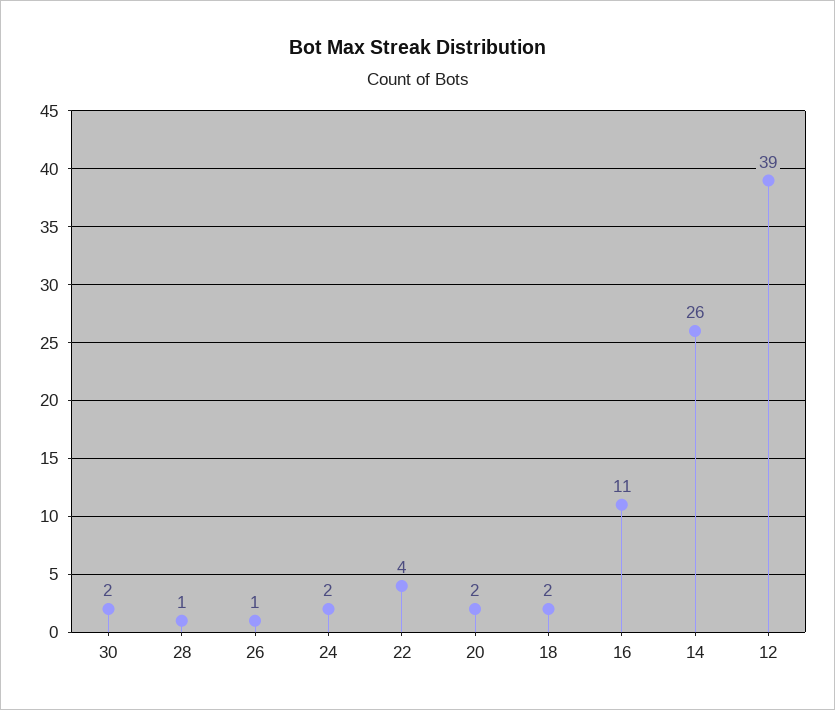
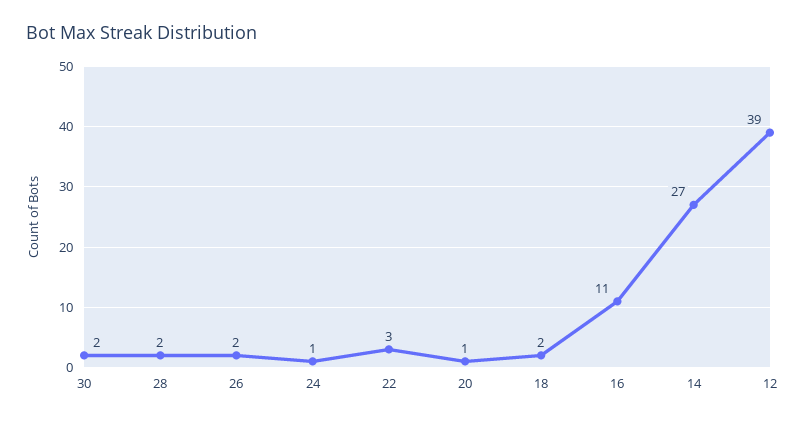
28: 1 -> 2
26: 1 -> 2
24: 2 -> 1
22: 4 -> 3
20: 2 -> 1
14: 26 -> 27

